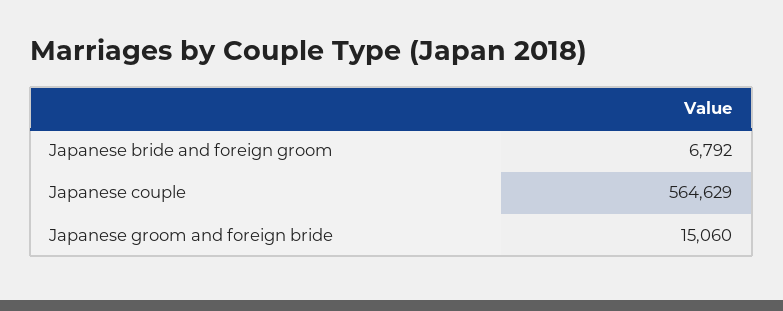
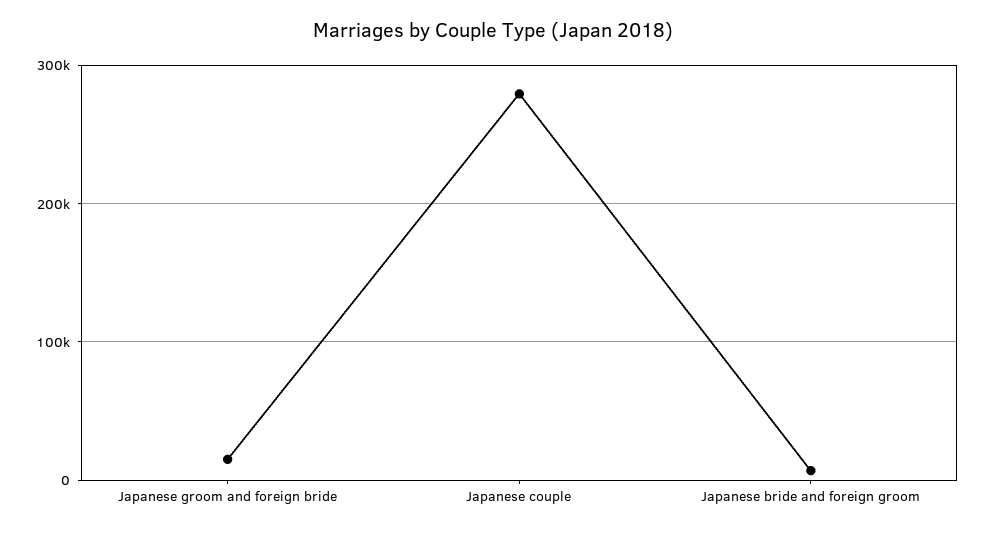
Japanese couple: 564629 -> 280000

